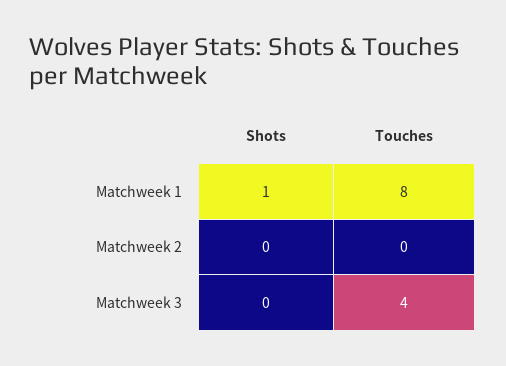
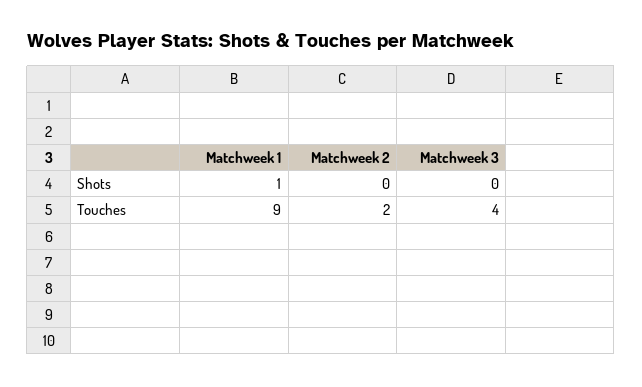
Touches, Matchweek 1: 8 -> 9
Touches, Matchweek 2: 0 -> 2

